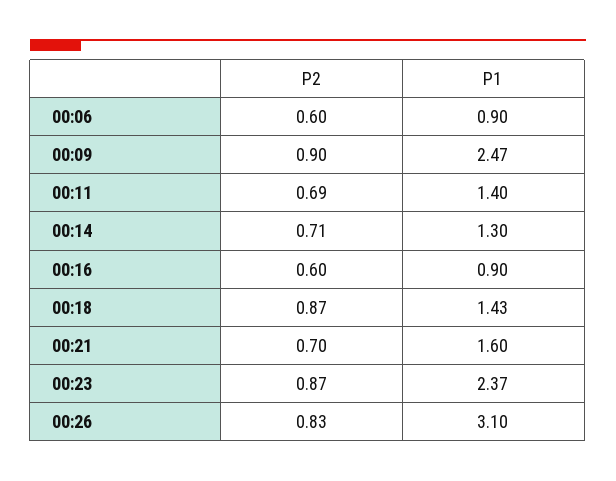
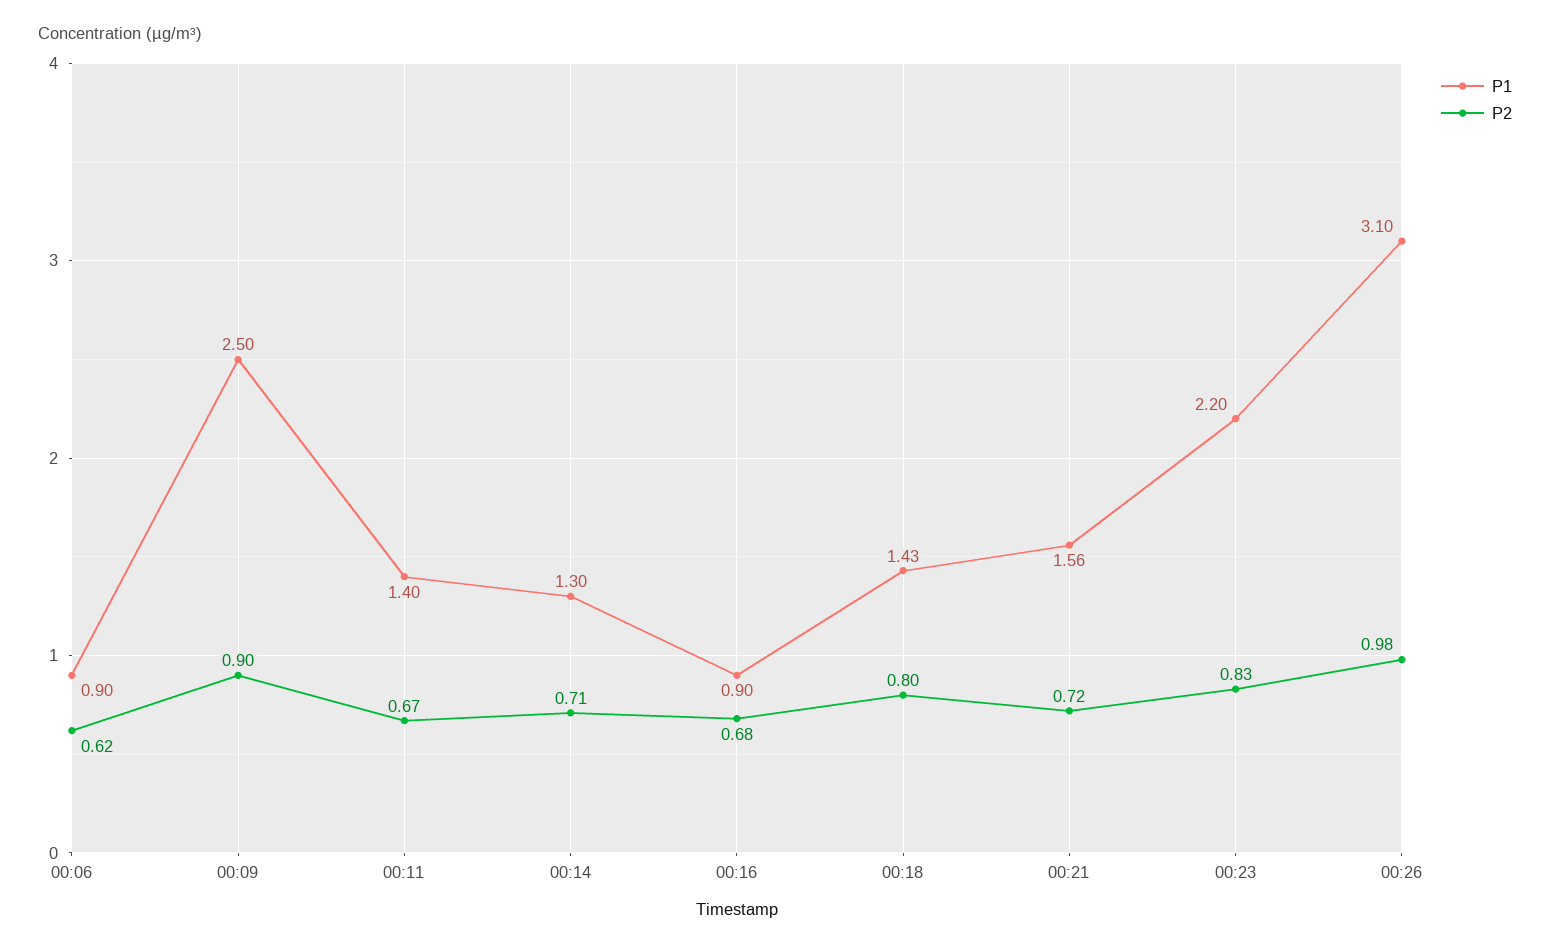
P2, 00:06: 0.6 -> 0.62
P1, 00:09: 2.47 -> 2.5
P2, 00:11: 0.69 -> 0.67
P2, 00:16: 0.6 -> 0.68
P2, 00:18: 0.87 -> 0.8
P2, 00:21: 0.7 -> 0.72
P1, 00:21: 1.6 -> 1.56
P2, 00:23: 0.87 -> 0.83
P1, 00:23: 2.37 -> 2.2
P2, 00:26: 0.83 -> 0.98

